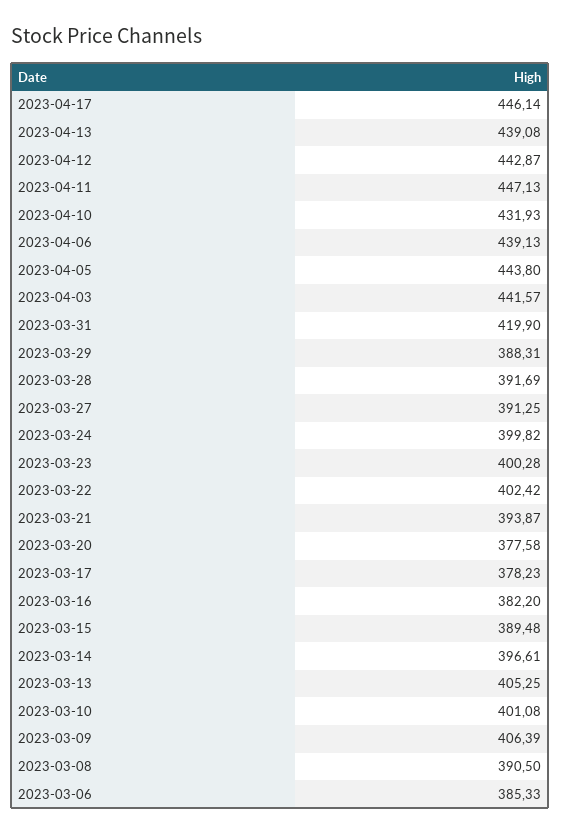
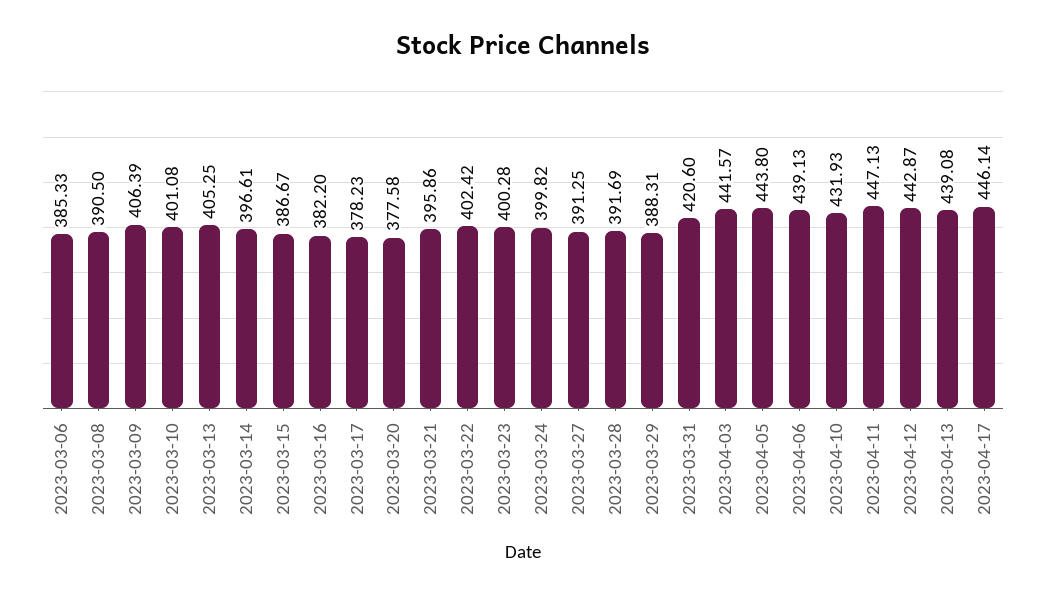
2023-03-31: 419.9 -> 420.6
2023-03-21: 393.87 -> 395.86
2023-03-15: 389.48 -> 386.67

